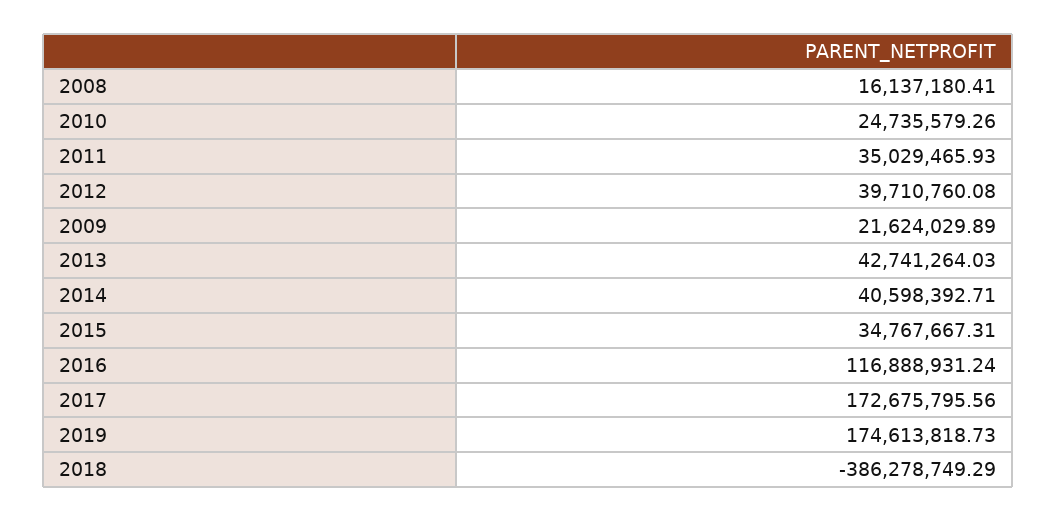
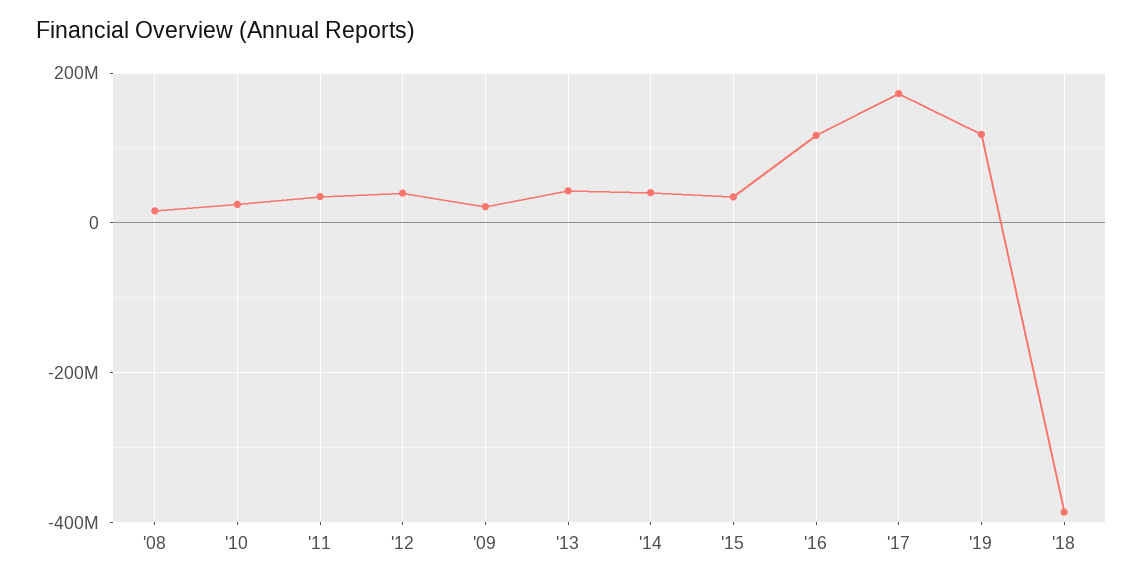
2019: 174613818.73 -> 120000000

